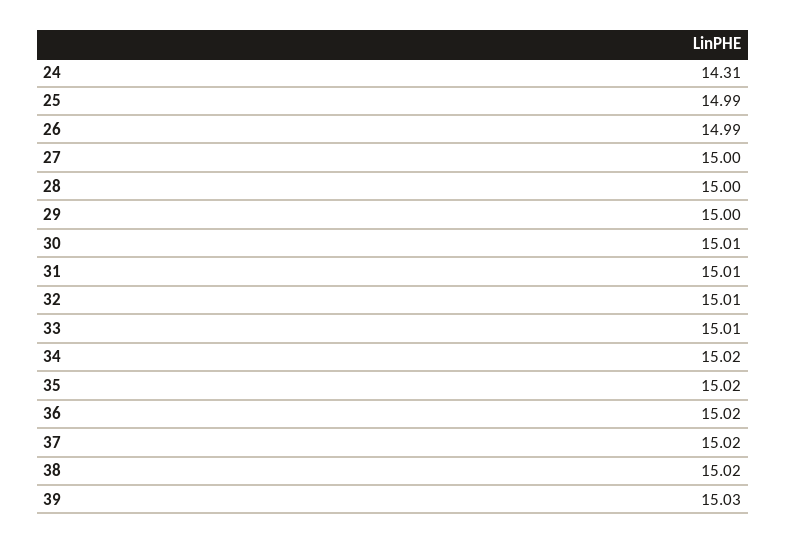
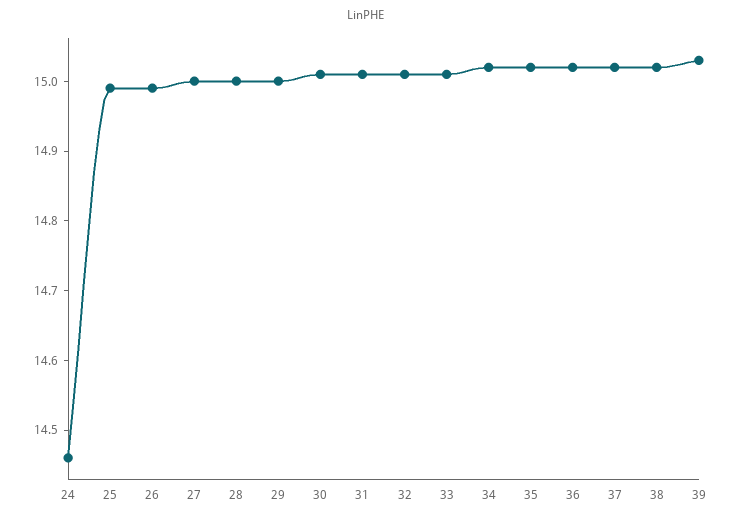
24: 14.31 -> 14.45

